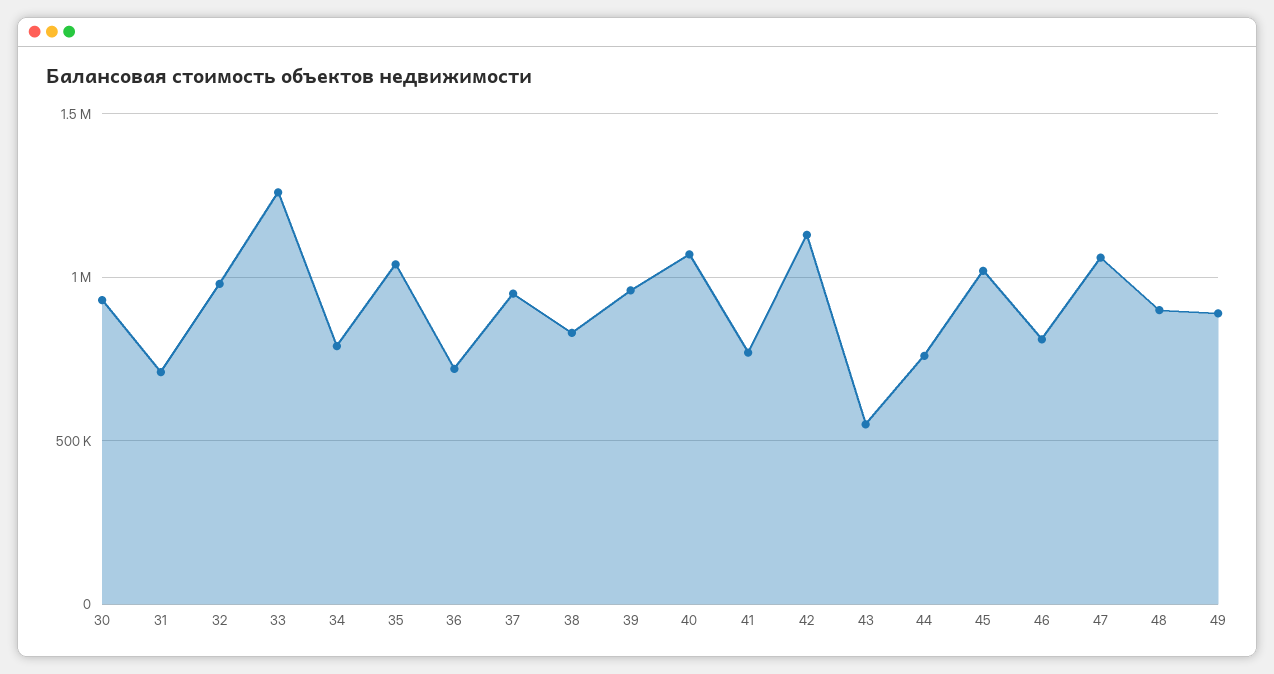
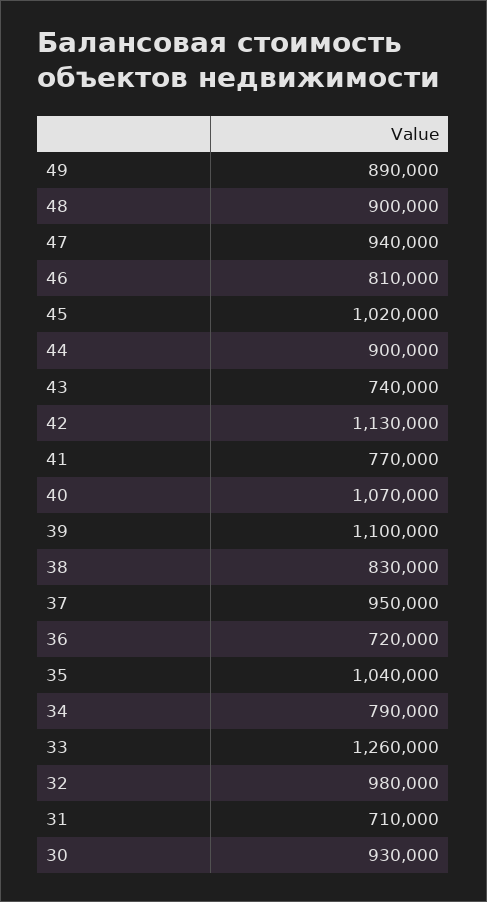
39: 950000 -> 1100000
43: 550000 -> 740000
44: 750000 -> 900000
47: 1050000 -> 940000

